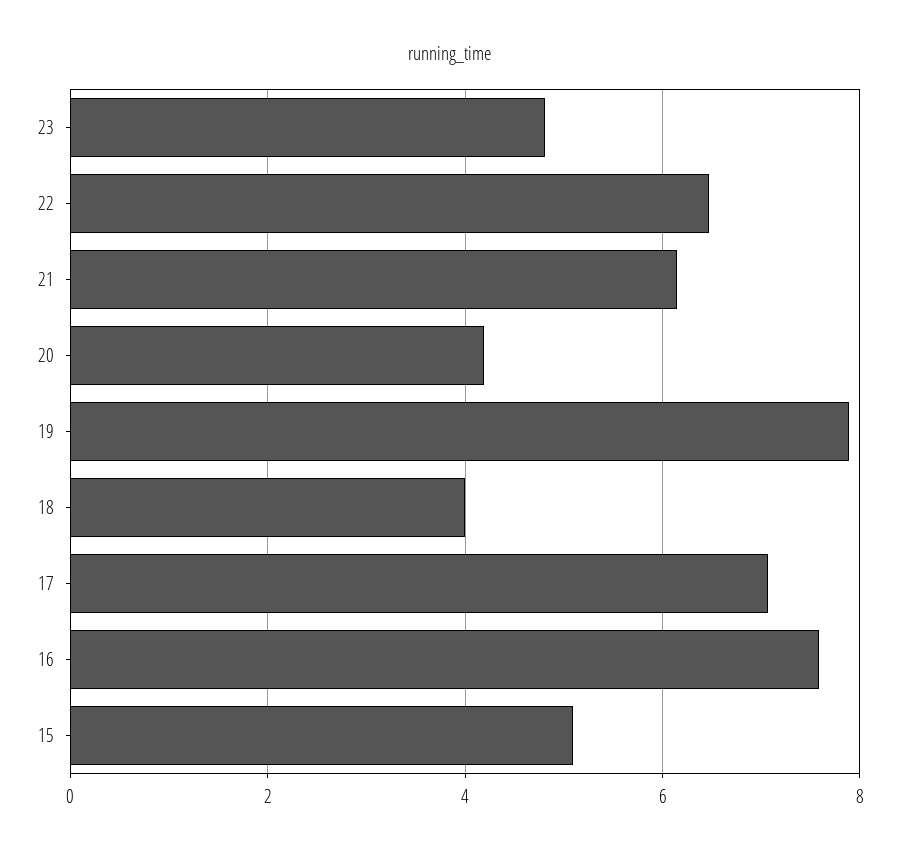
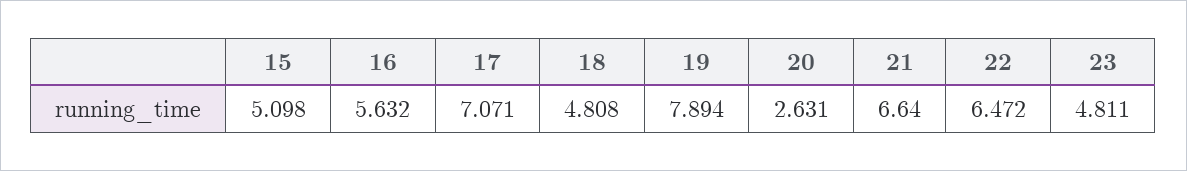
21: 6.2 -> 6.64
20: 4.2 -> 2.631
18: 4 -> 4.808
16: 7.6 -> 5.632

